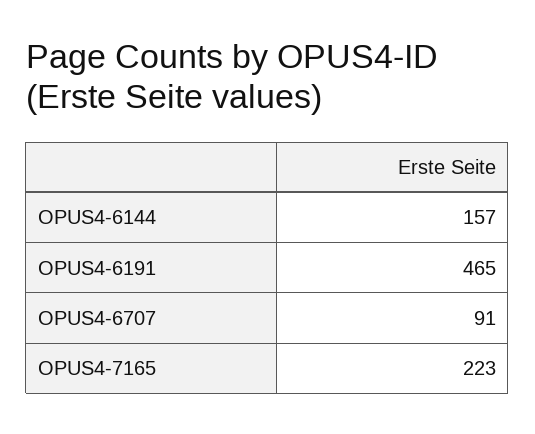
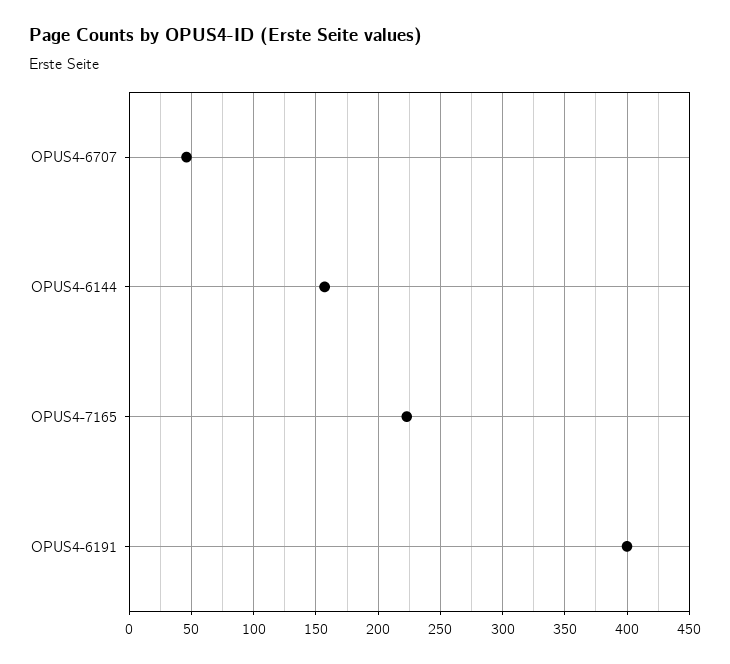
OPUS4-6191: 465 -> 400
OPUS4-6707: 91 -> 45

